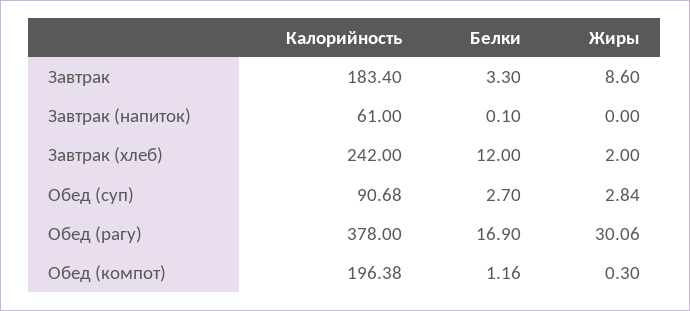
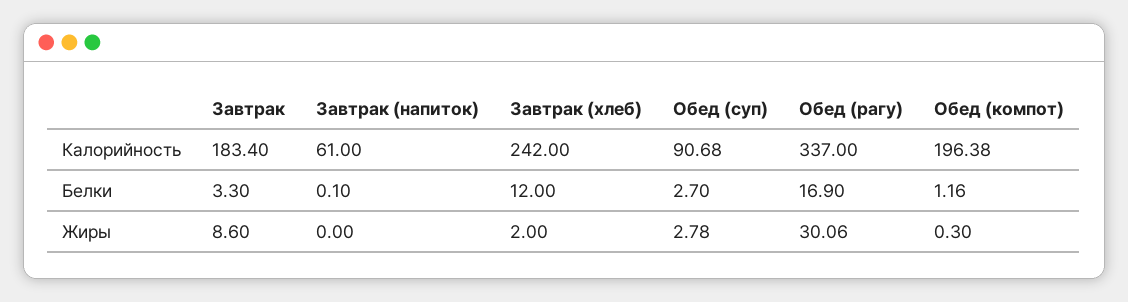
Жиры, Обед (суп): 2.84 -> 2.78
Калорийность, Обед (рагу): 378 -> 337

